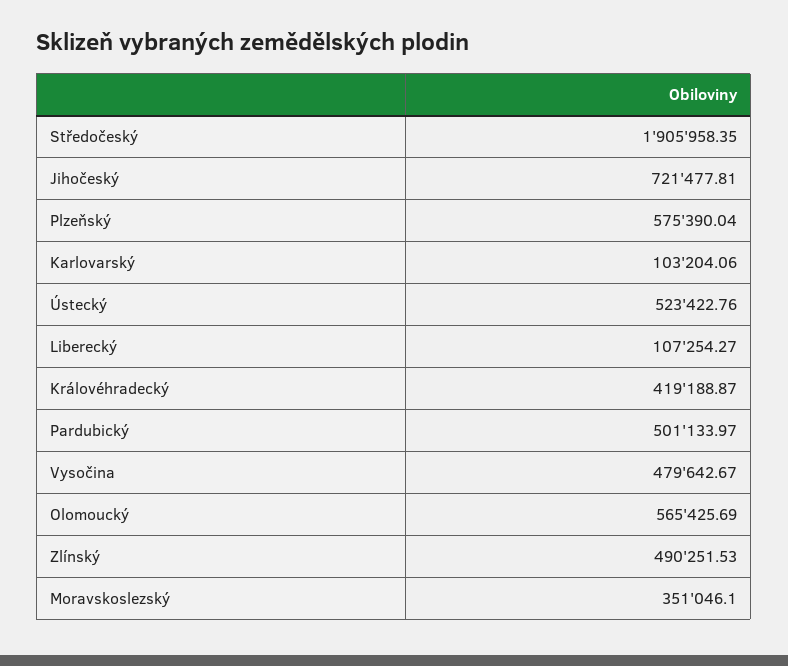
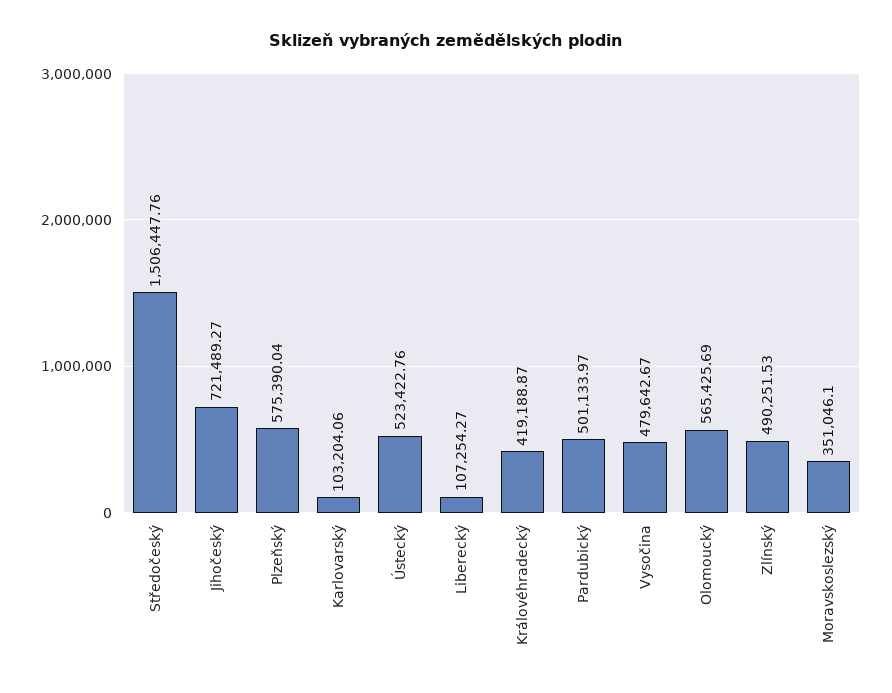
Středočeský: 1905958.35 -> 1506447.76
Jihočeský: 721477.81 -> 721489.27

